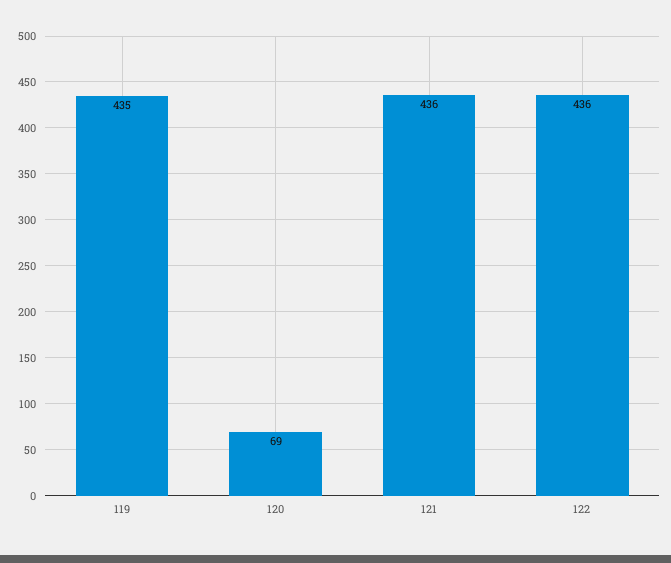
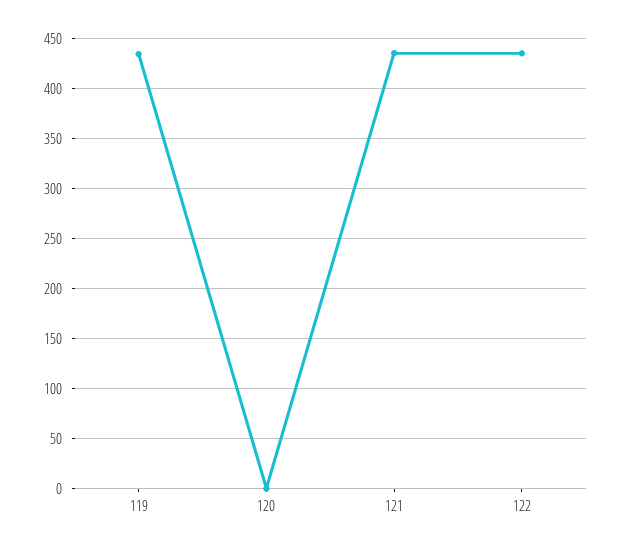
120: 69 -> 0

